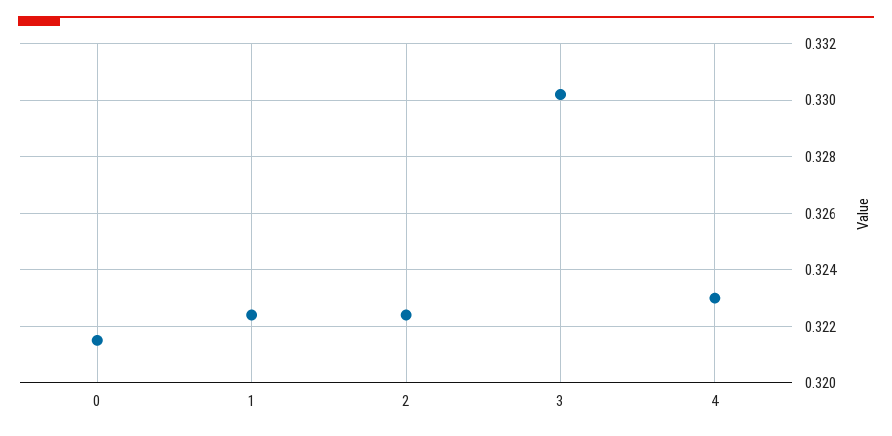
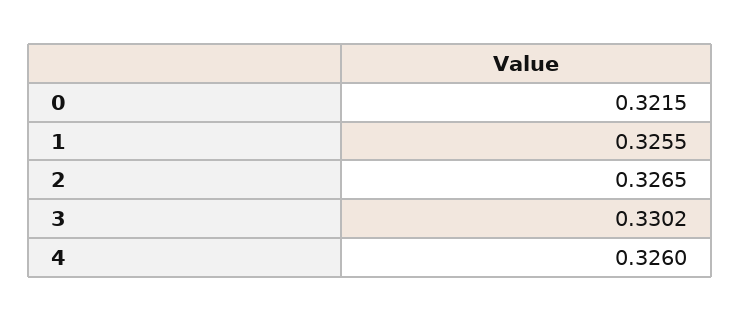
1: 0.3225 -> 0.3255
2: 0.3225 -> 0.3265
4: 0.323 -> 0.326

